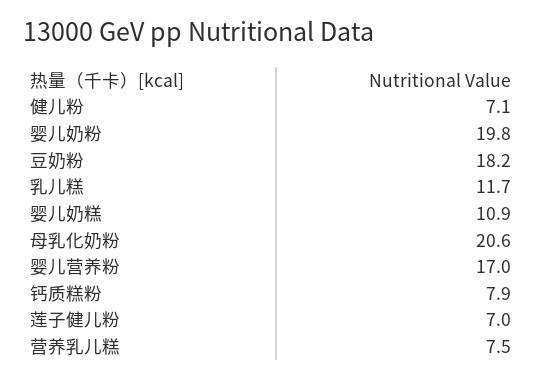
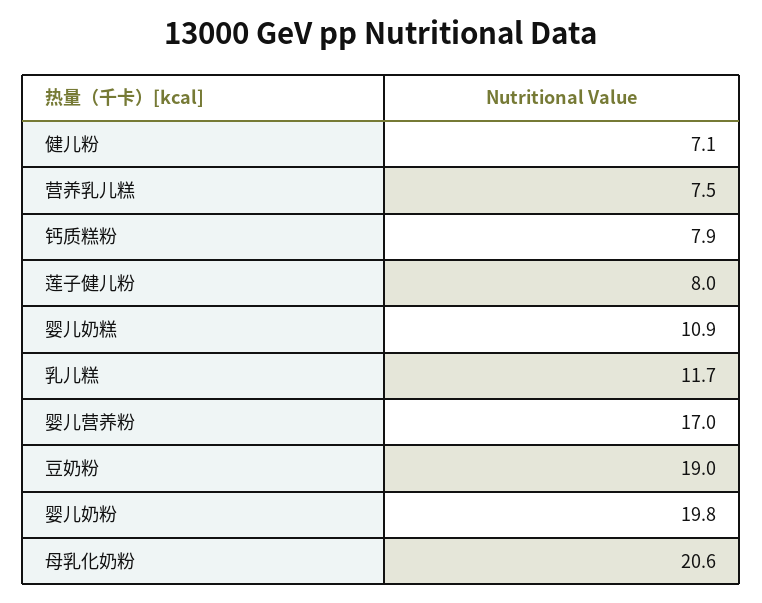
豆奶粉: 18.2 -> 19
莲子健儿粉: 7 -> 8

